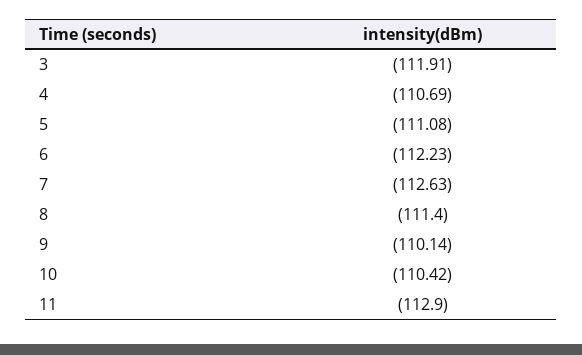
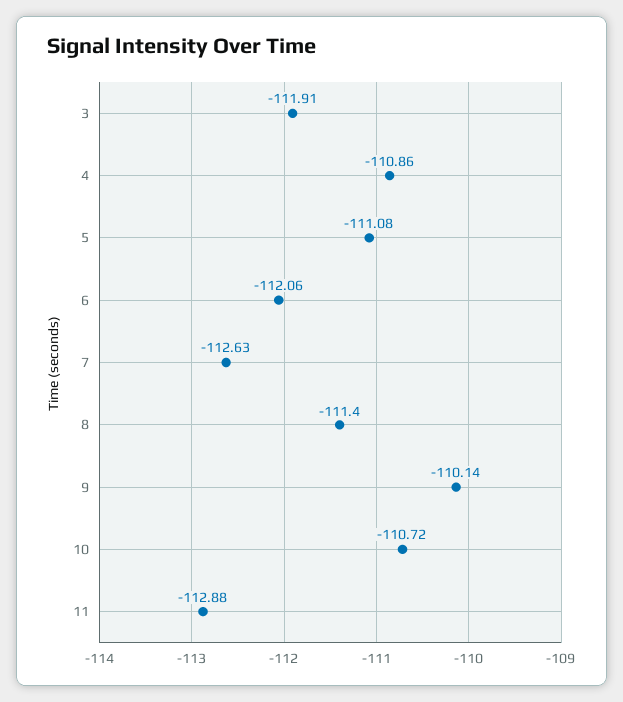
4: -110.69 -> -110.86
6: -112.23 -> -112.06
10: -110.42 -> -110.72
11: -112.9 -> -112.88

